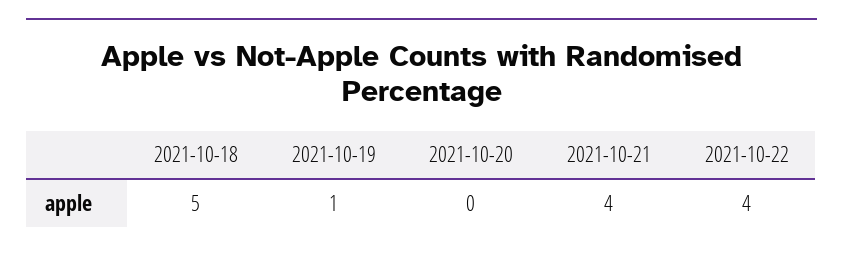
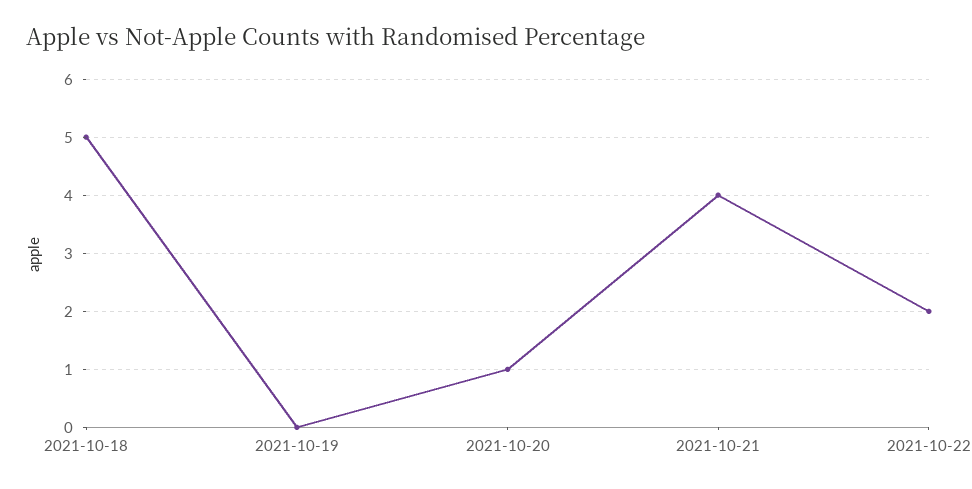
2021-10-19: 1 -> 0
2021-10-20: 0 -> 1
2021-10-22: 4 -> 2

